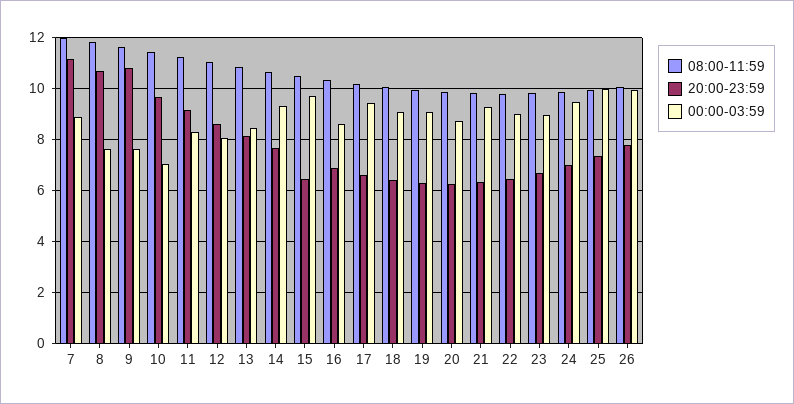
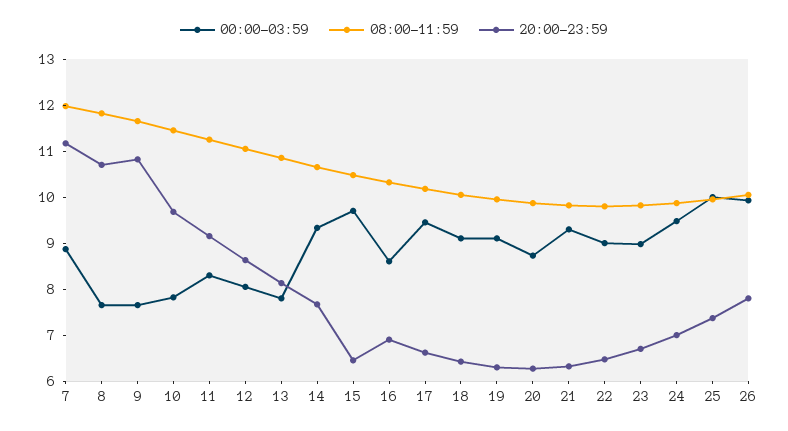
00:00-03:59, 10: 7 -> 7.8
00:00-03:59, 13: 8.5 -> 7.8

